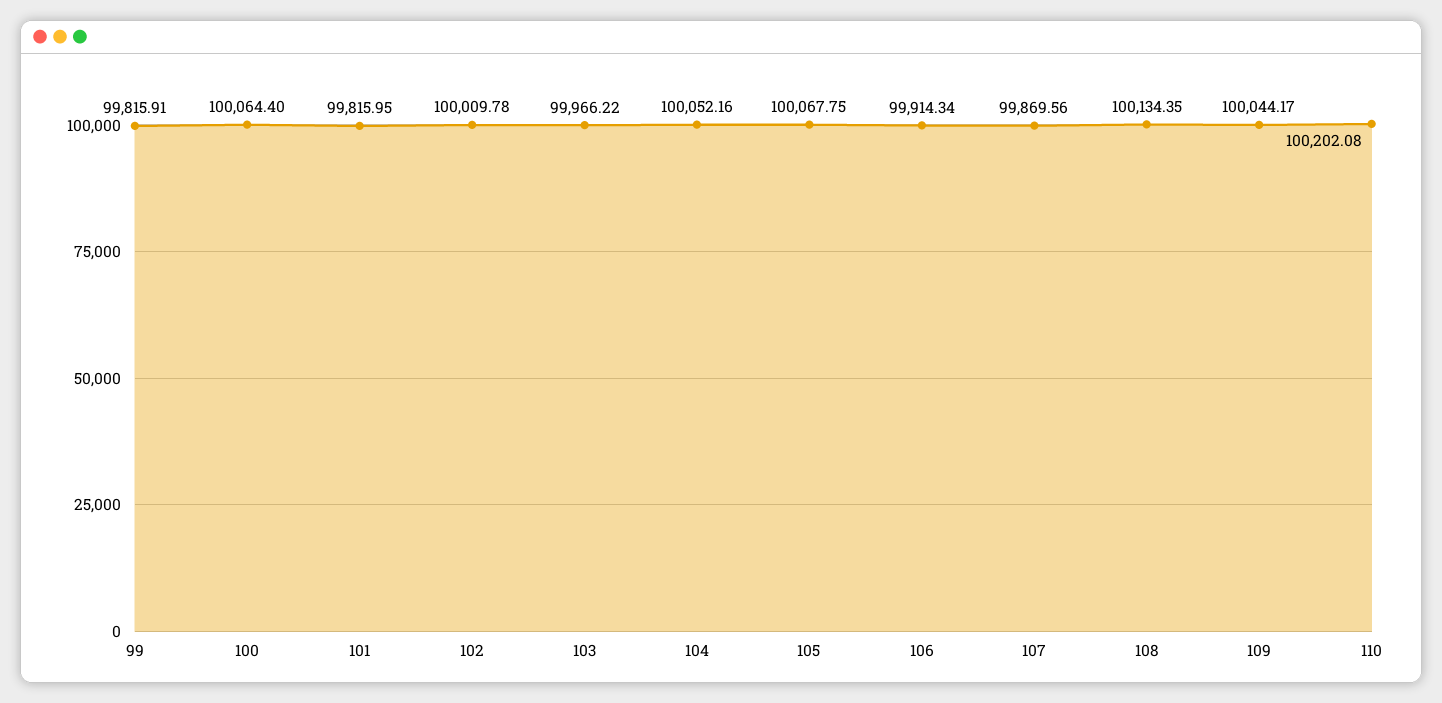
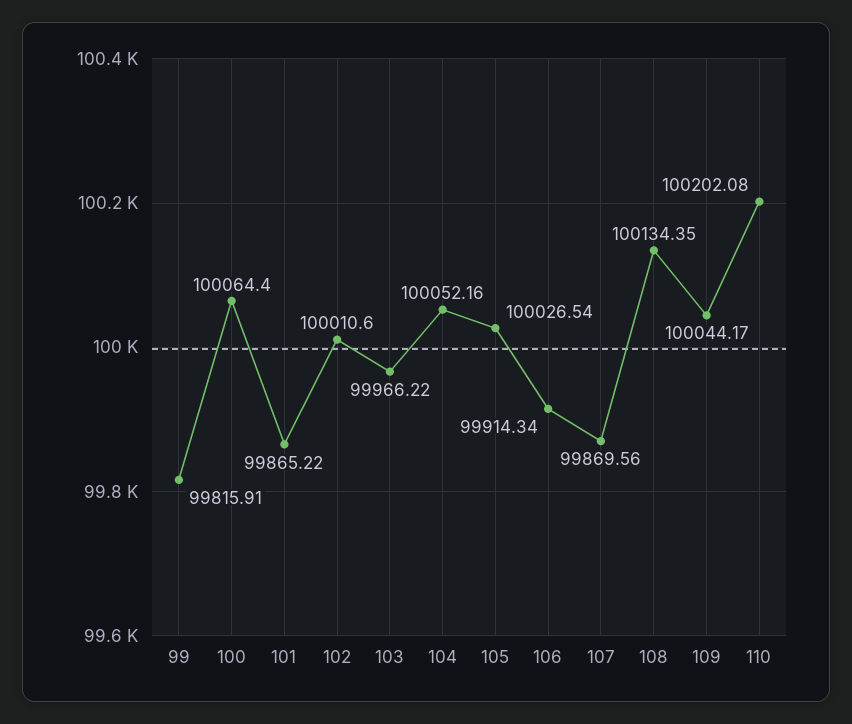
101: 99815.95 -> 99865.22
102: 100009.78 -> 100010.6
105: 100067.75 -> 100026.54

